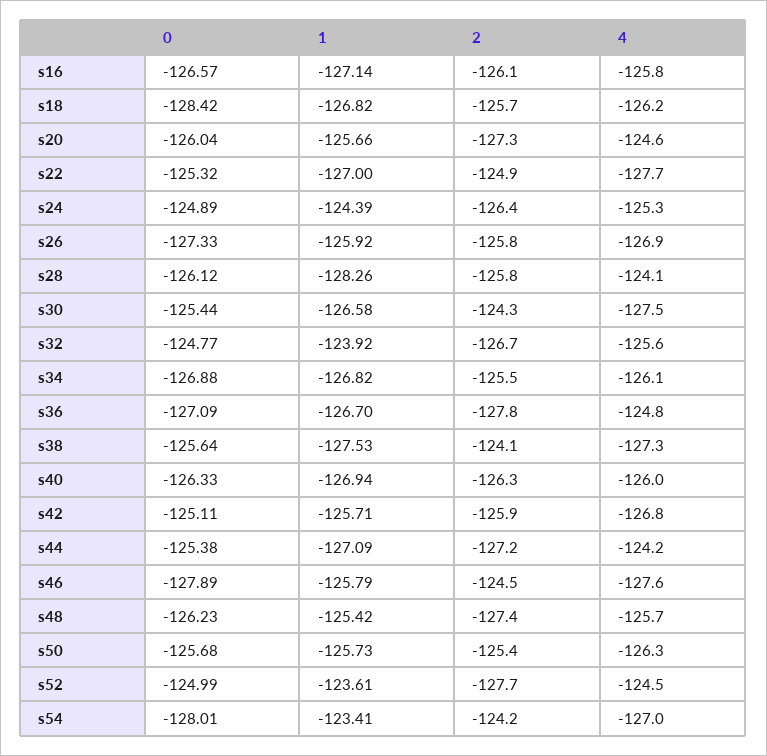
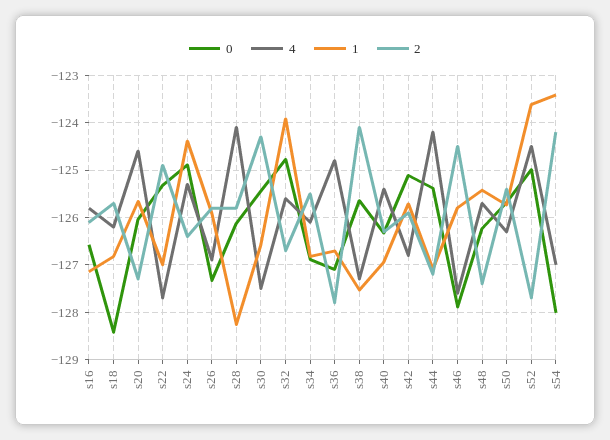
4, s40: -126 -> -125.4

